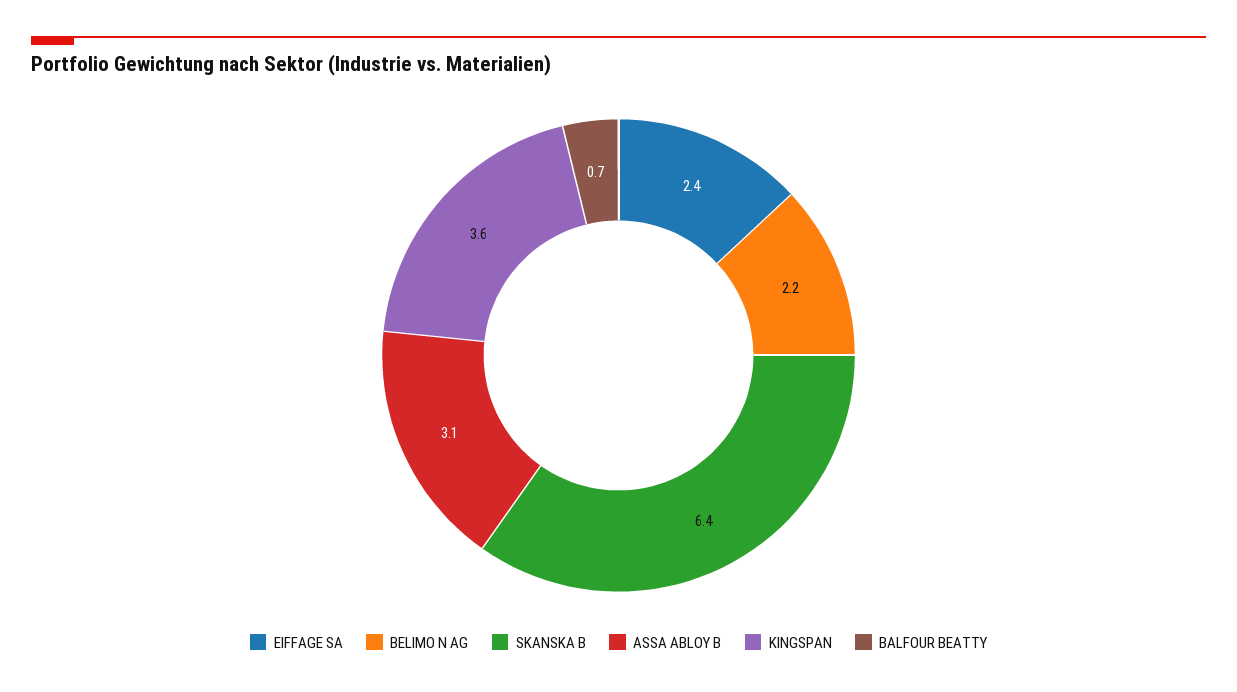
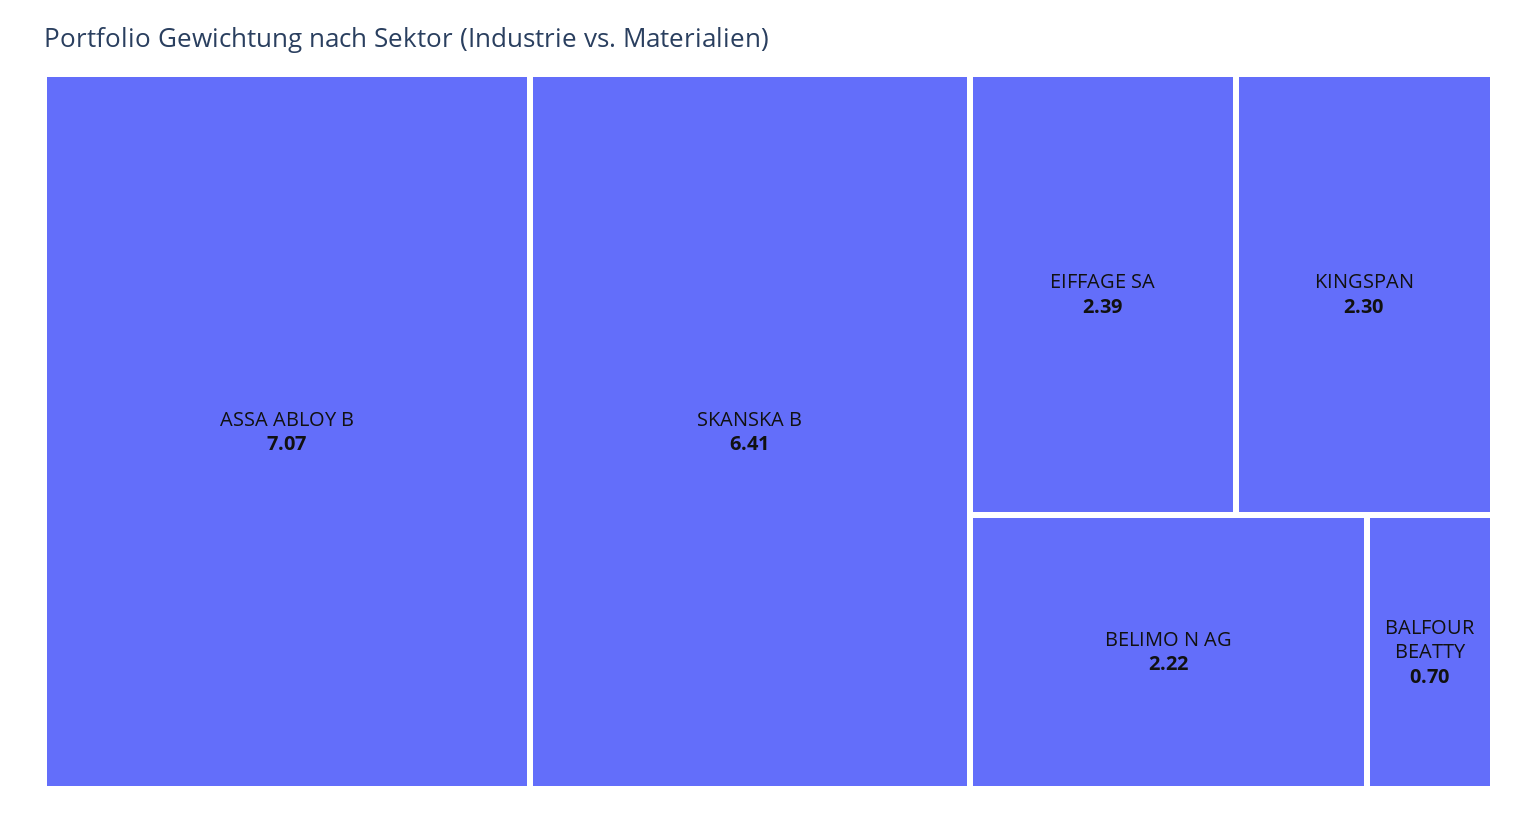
ASSA ABLOY B: 3.1 -> 7.07
KINGSPAN: 3.6 -> 2.3

